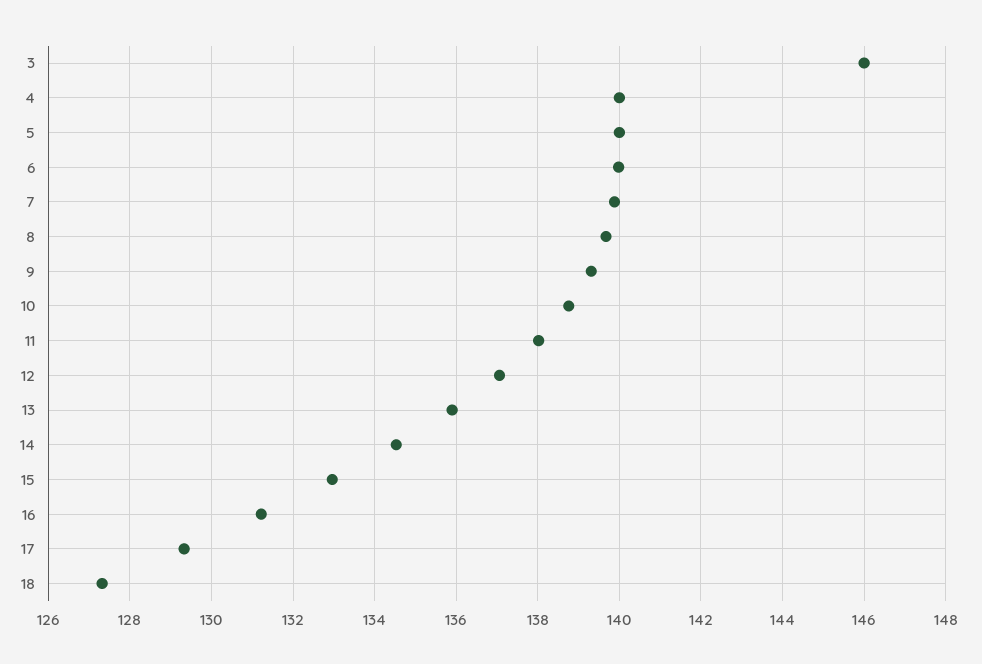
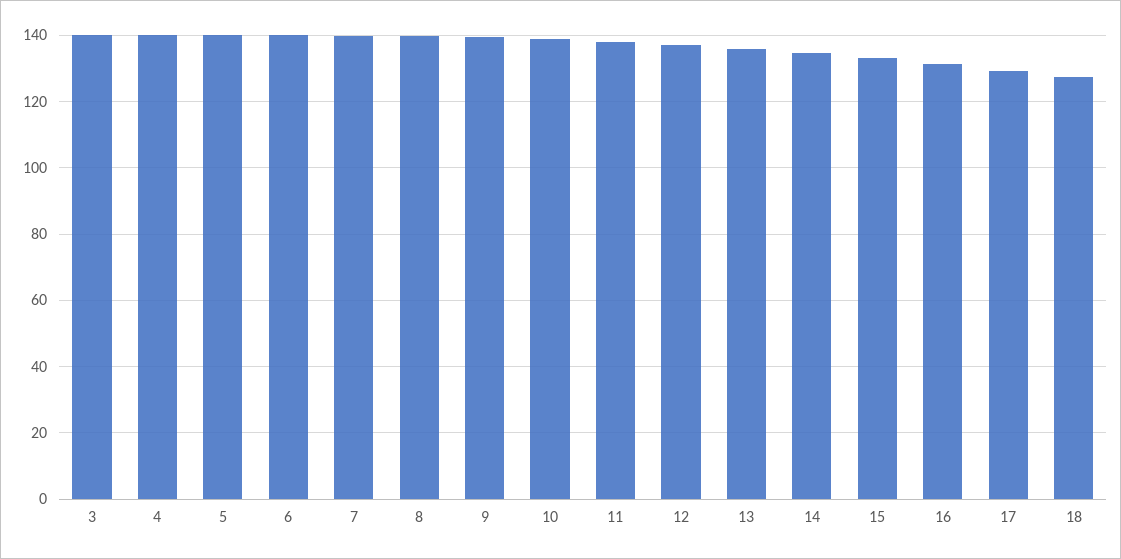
3: 146 -> 140

